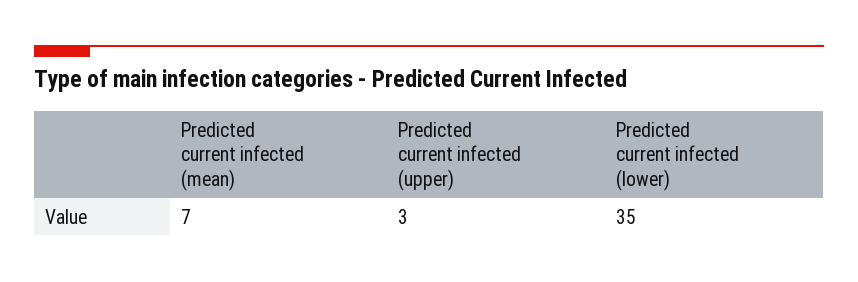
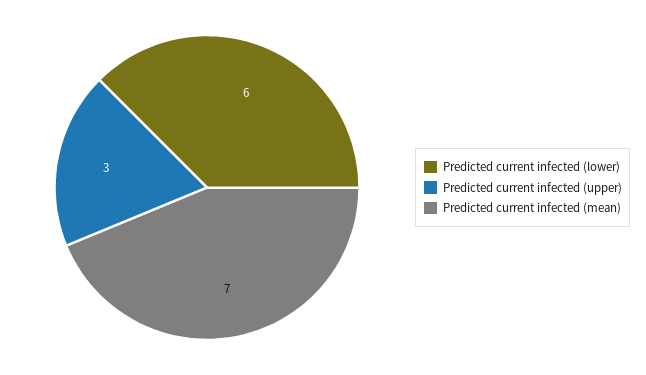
Predicted current infected (lower): 35 -> 6

